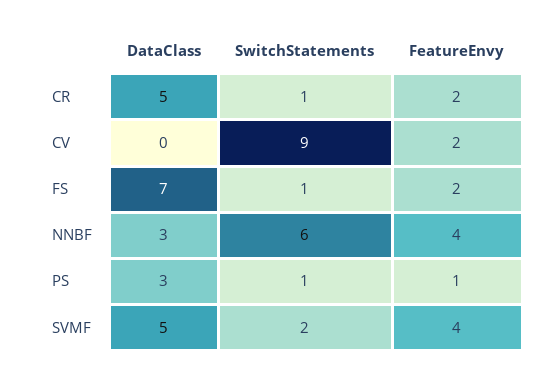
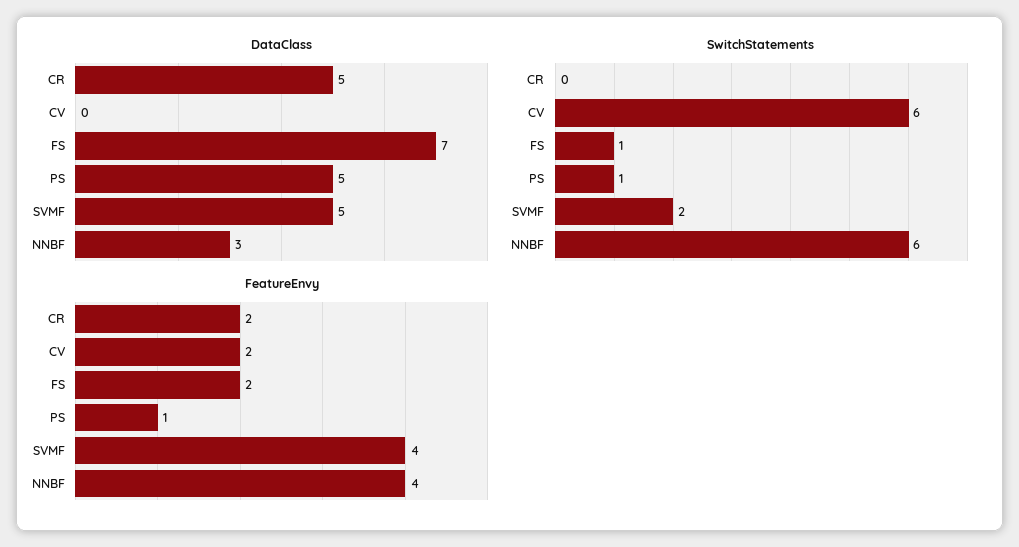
SwitchStatements, CR: 1 -> 0
SwitchStatements, CV: 9 -> 6
DataClass, PS: 3 -> 5

